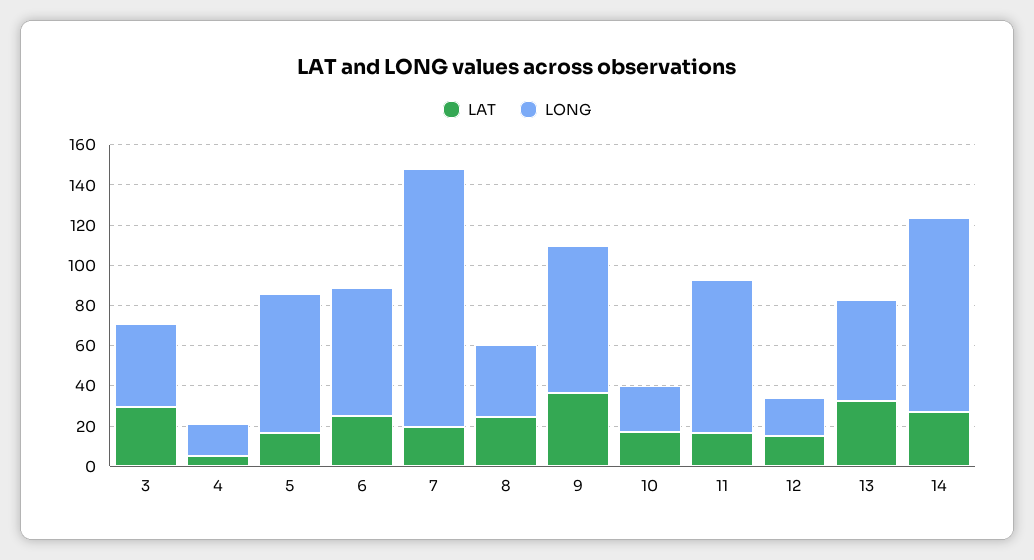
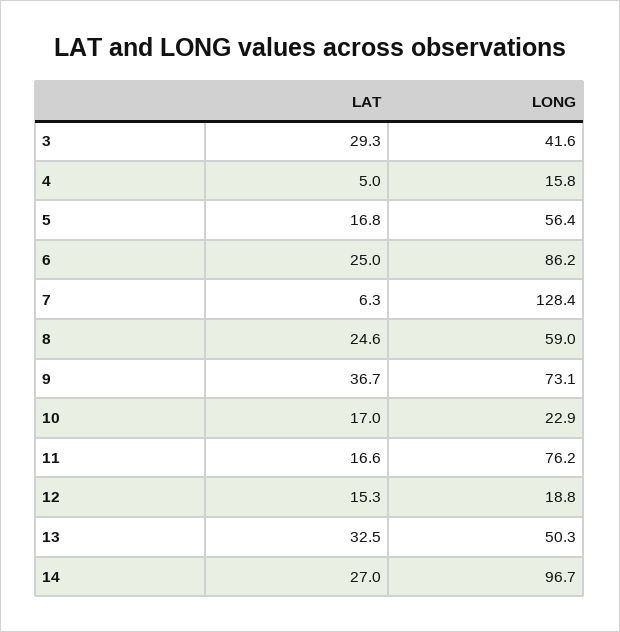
LONG, 5: 70 -> 56.4
LONG, 6: 65 -> 86.2
LAT, 7: 20 -> 6.3
LONG, 8: 35 -> 59

